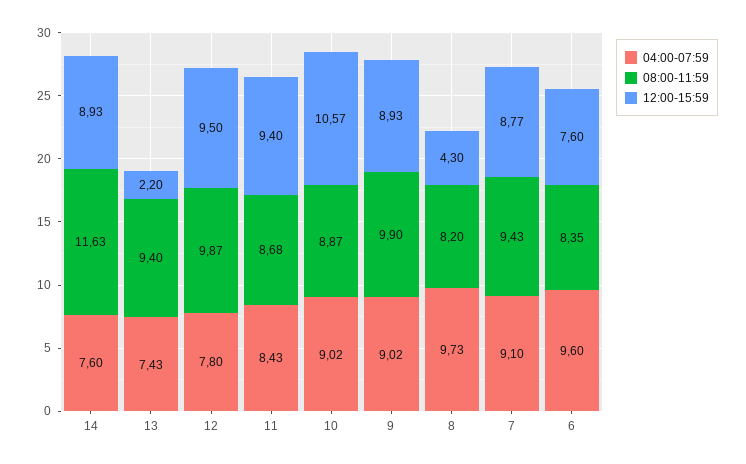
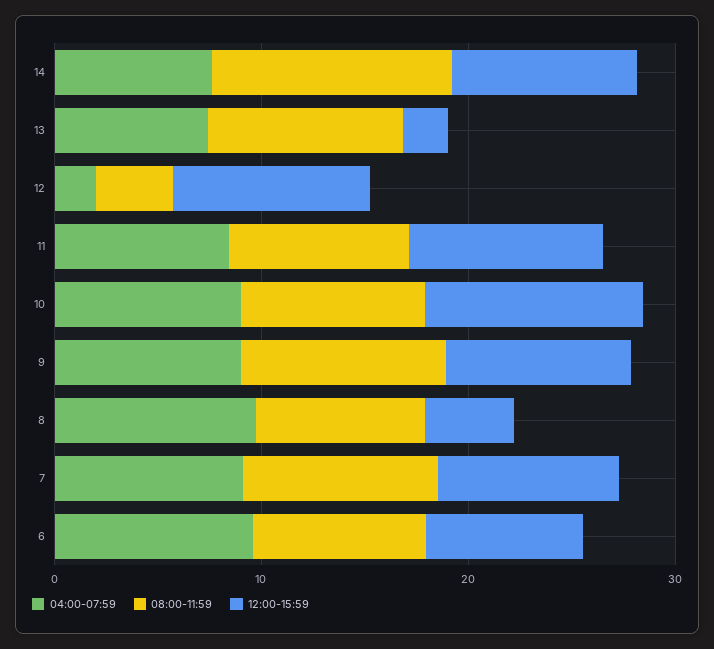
04:00-07:59, 12: 7.8 -> 2
08:00-11:59, 12: 9.87 -> 4

